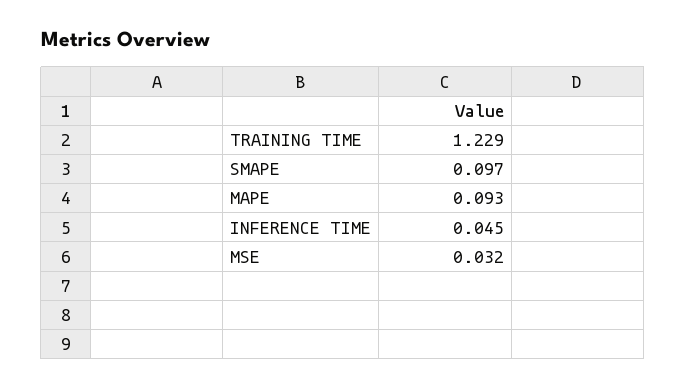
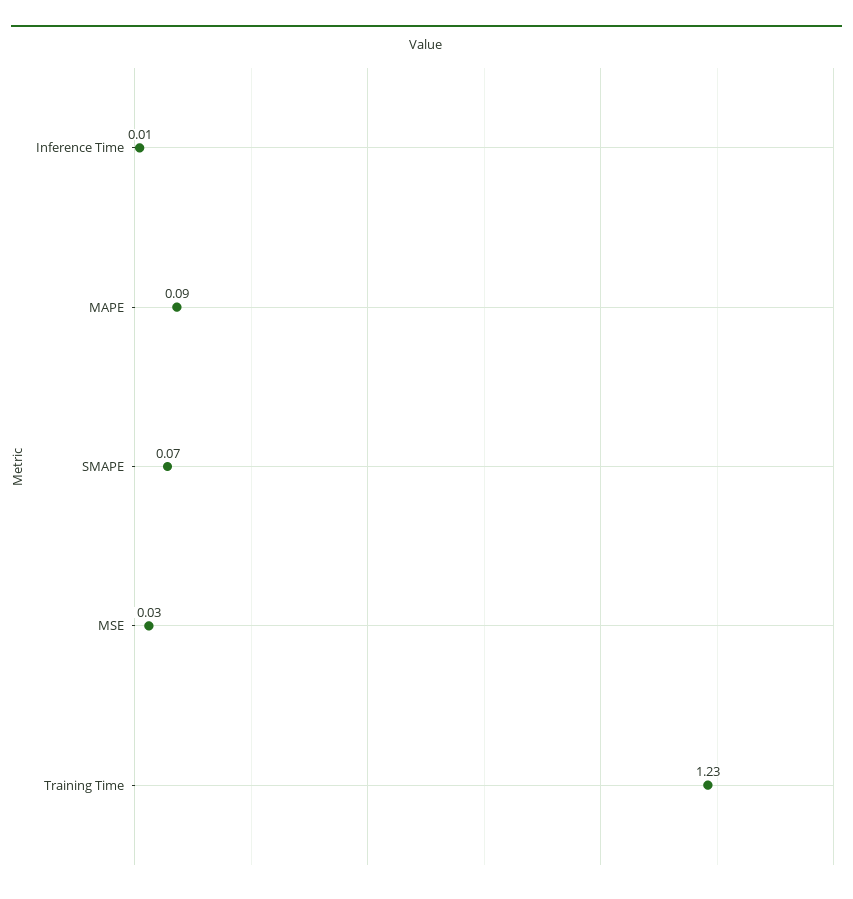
SMAPE: 0.097 -> 0.07
INFERENCE TIME: 0.045 -> 0.01

